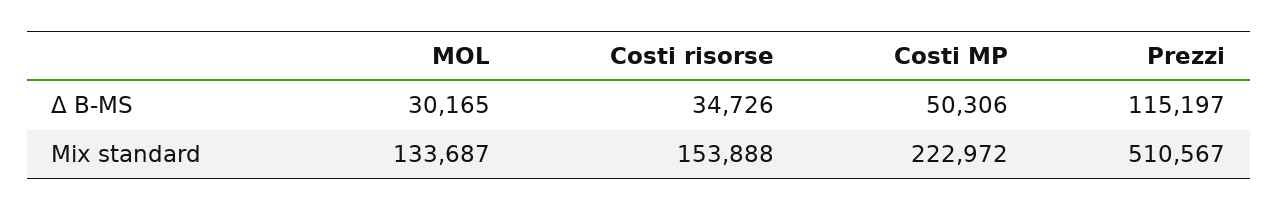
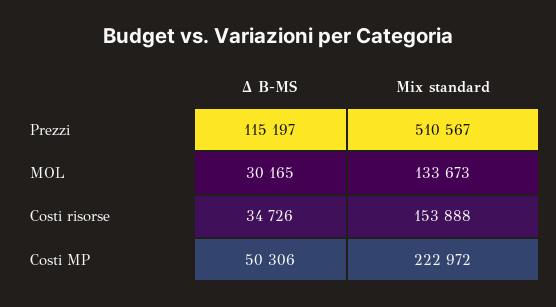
MOL, Mix standard: 133687 -> 133673

